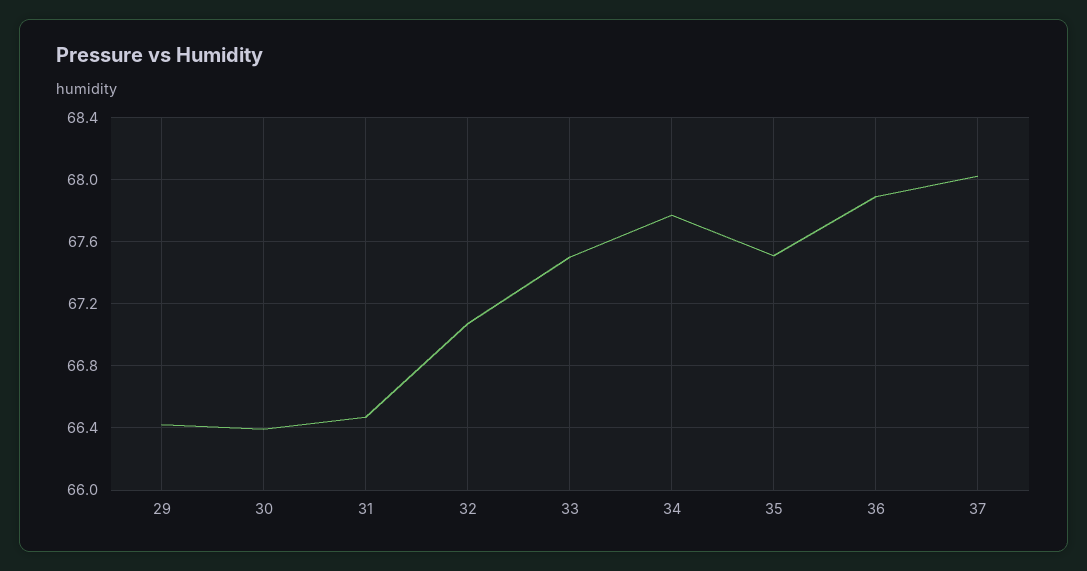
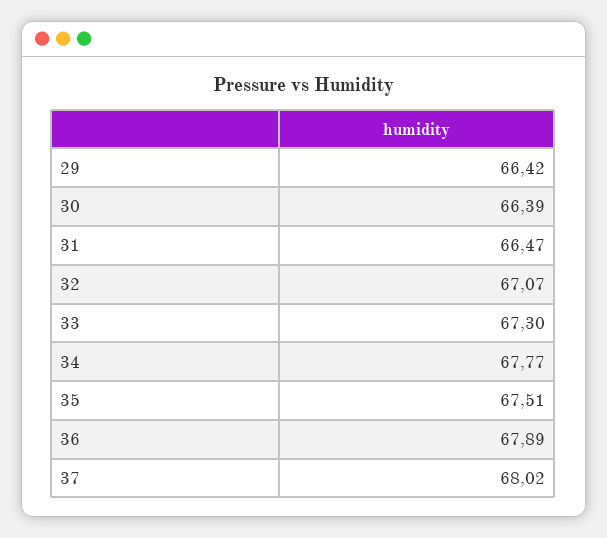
33: 67.5 -> 67.3

